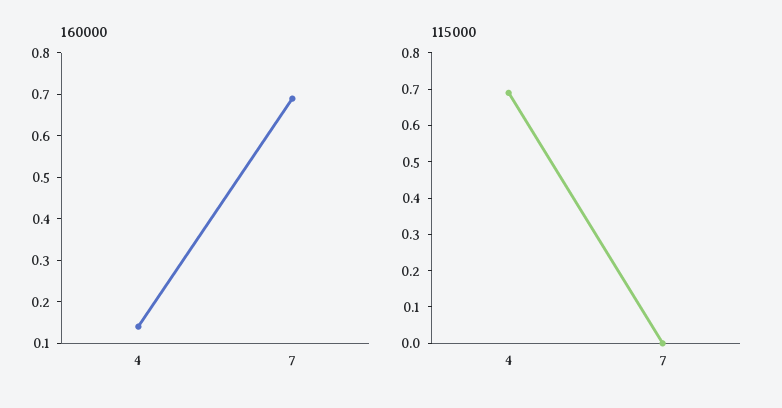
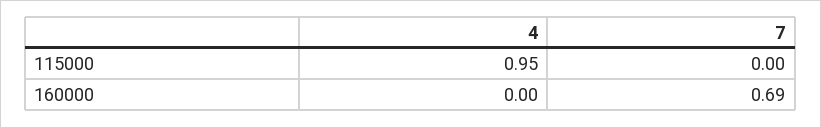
160000, 4: 0.15 -> 0
115000, 4: 0.7 -> 0.95

